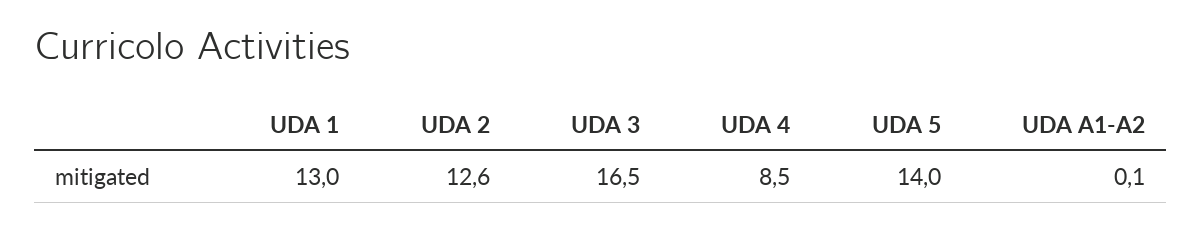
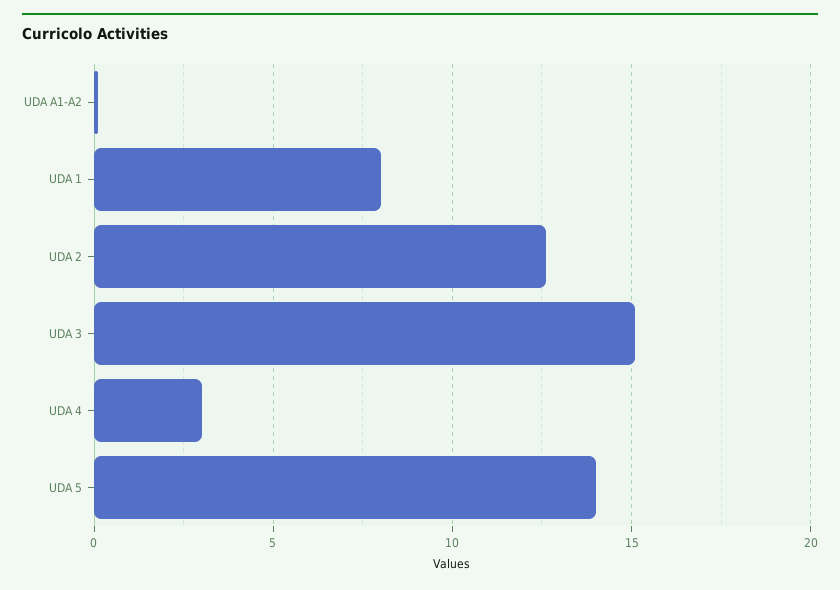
UDA 1: 13 -> 8
UDA 3: 16.5 -> 15
UDA 4: 8.5 -> 3

